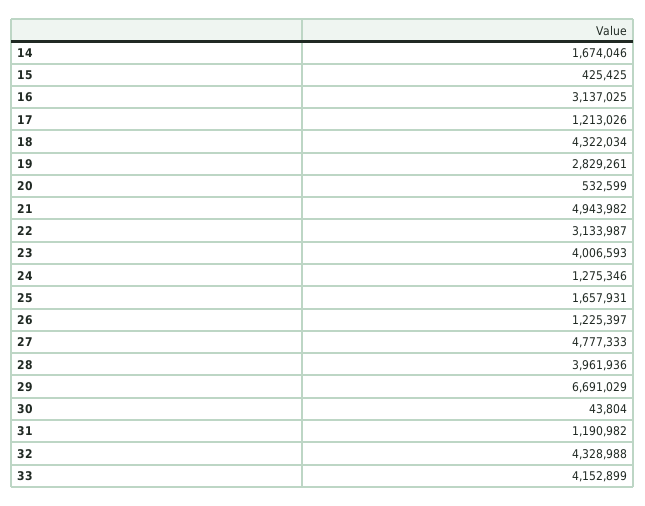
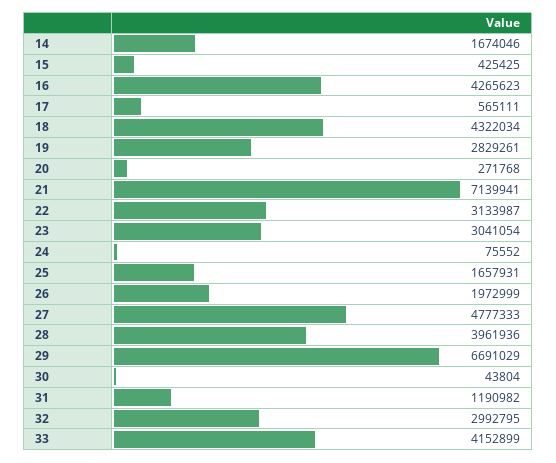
16: 3137025 -> 4265623
17: 1213026 -> 565111
20: 532599 -> 271768
21: 4943982 -> 7139941
23: 4006593 -> 3041054
24: 1275346 -> 75552
26: 1225397 -> 1972999
32: 4328988 -> 2992795

